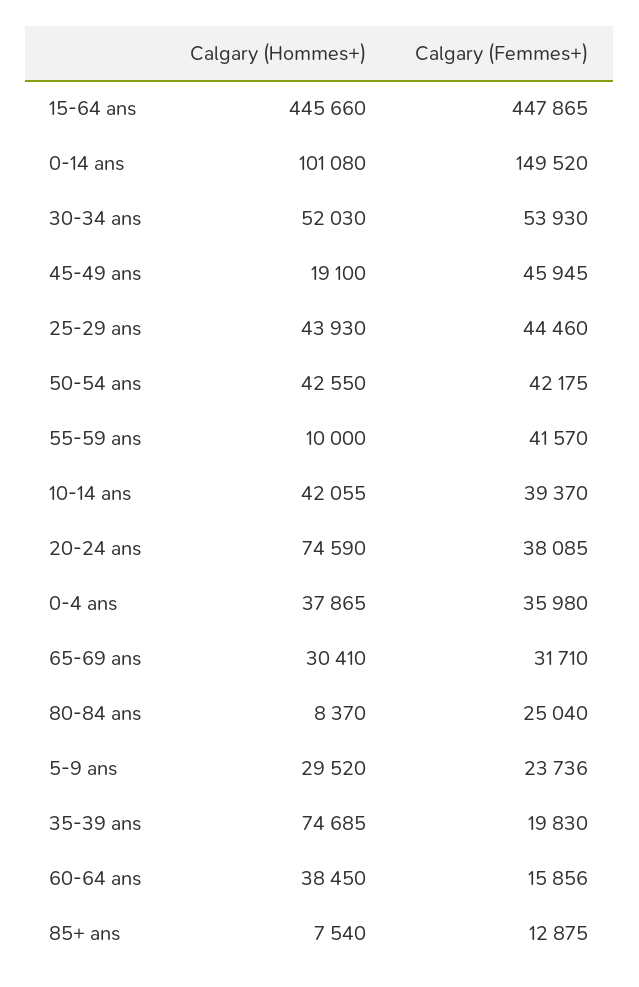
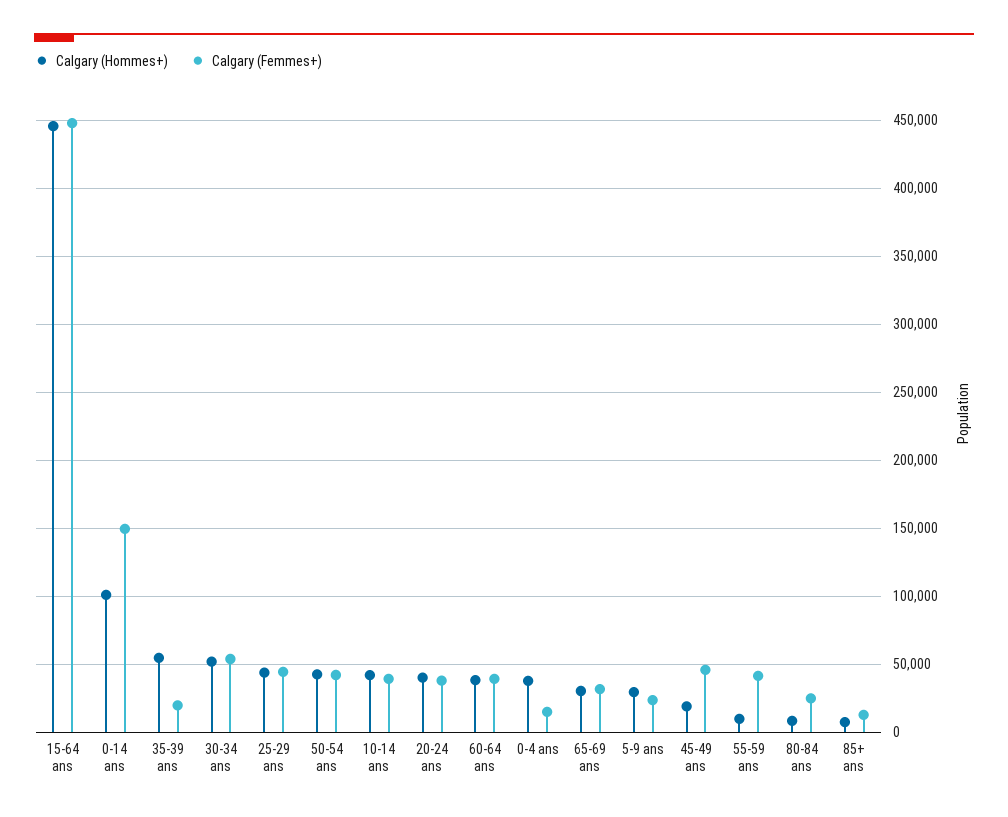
Calgary (Hommes+), 20-24 ans: 74590 -> 40000
Calgary (Femmes+), 0-4 ans: 35980 -> 15000
Calgary (Hommes+), 35-39 ans: 74685 -> 55000
Calgary (Femmes+), 60-64 ans: 15856 -> 40000

